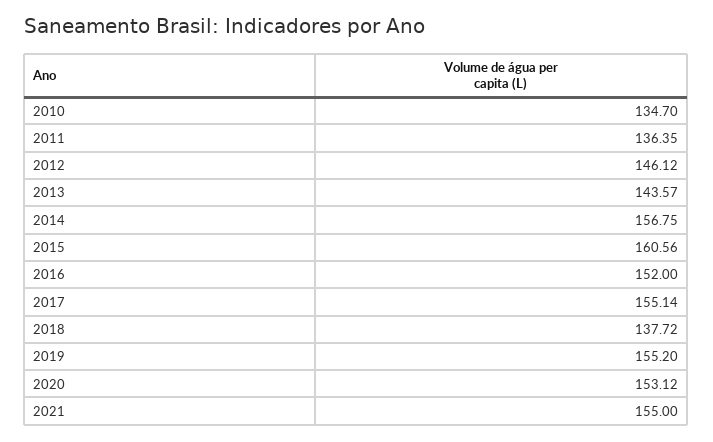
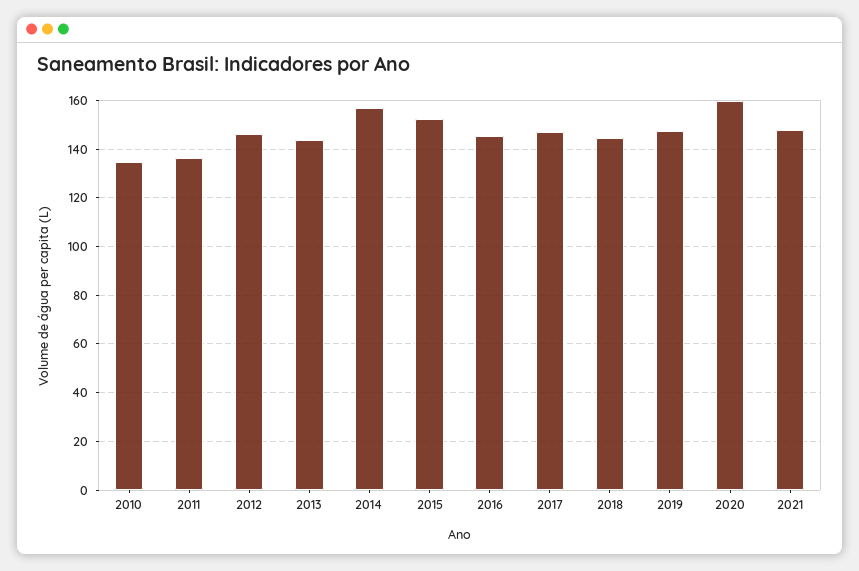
2015: 160.56 -> 152.5
2016: 152 -> 145
2017: 155.14 -> 147.5
2018: 137.72 -> 145
2019: 155.2 -> 147.5
2020: 153.12 -> 160
2021: 155 -> 147.5

